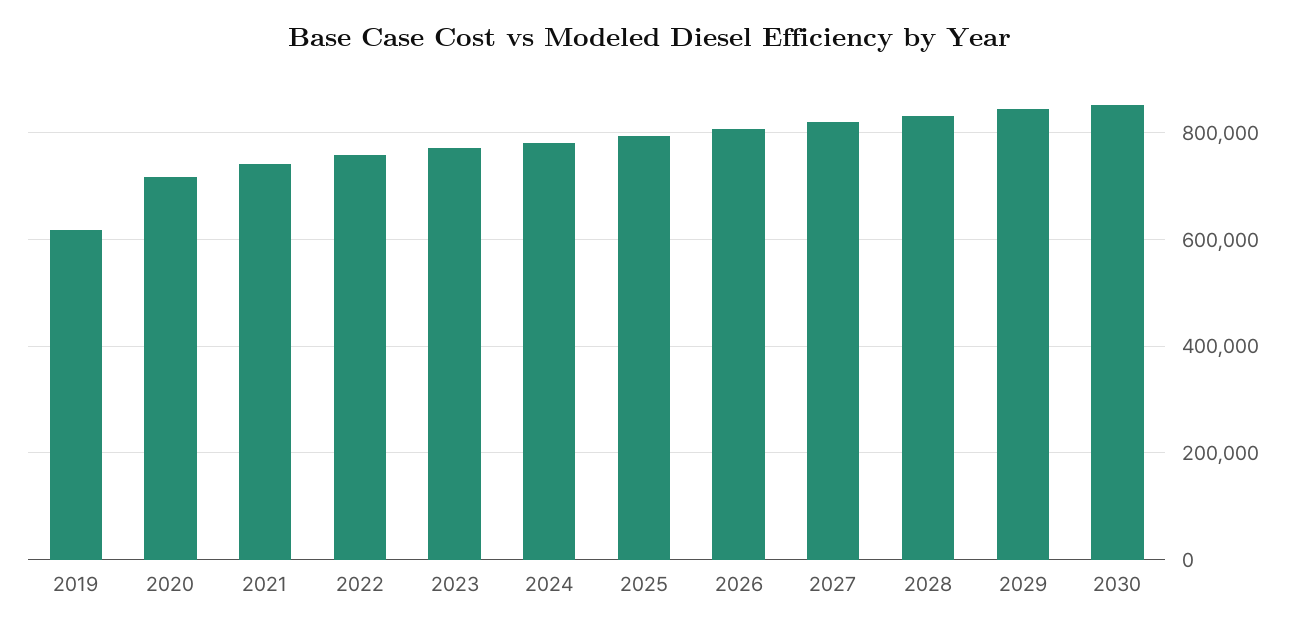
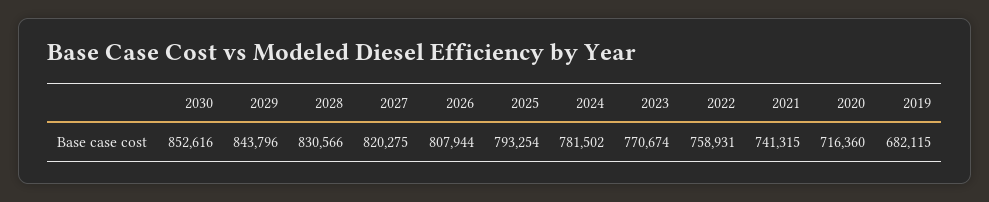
2019: 620000 -> 682115

